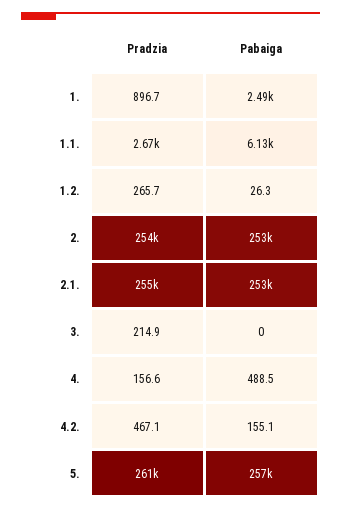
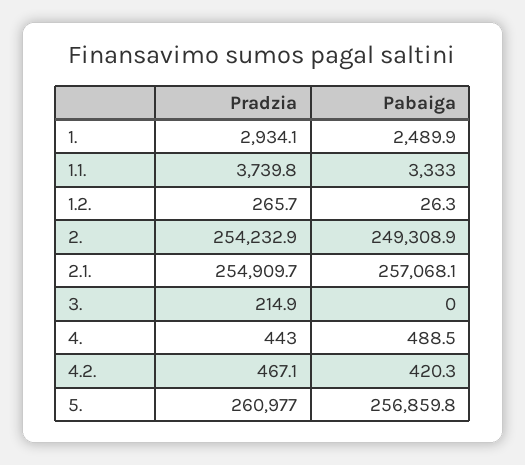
Pradzia, 1.: 896.7 -> 2934.1
Pradzia, 1.1.: 2670 -> 3739.8
Pabaiga, 1.1.: 6130 -> 3333
Pabaiga, 2.: 253000 -> 249308.9
Pabaiga, 2.1.: 253000 -> 257068.1
Pradzia, 4.: 156.6 -> 443
Pabaiga, 4.2.: 155.1 -> 420.3

